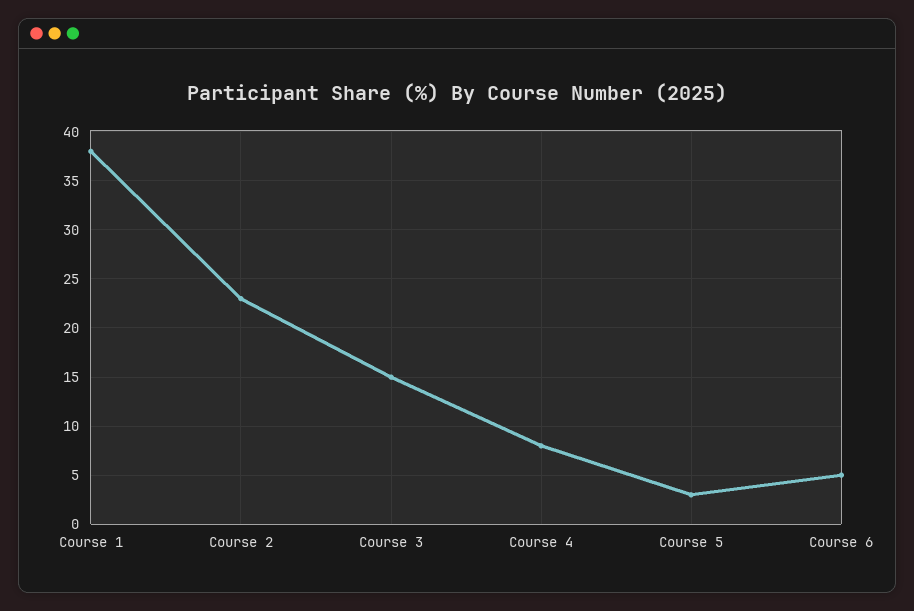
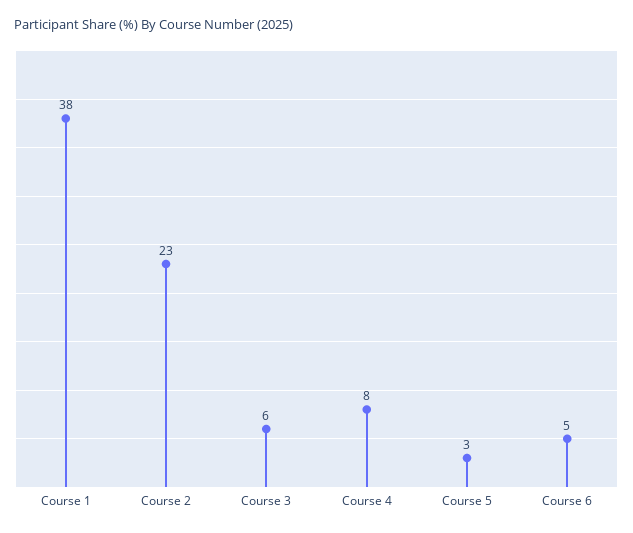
Course 3: 15 -> 6

